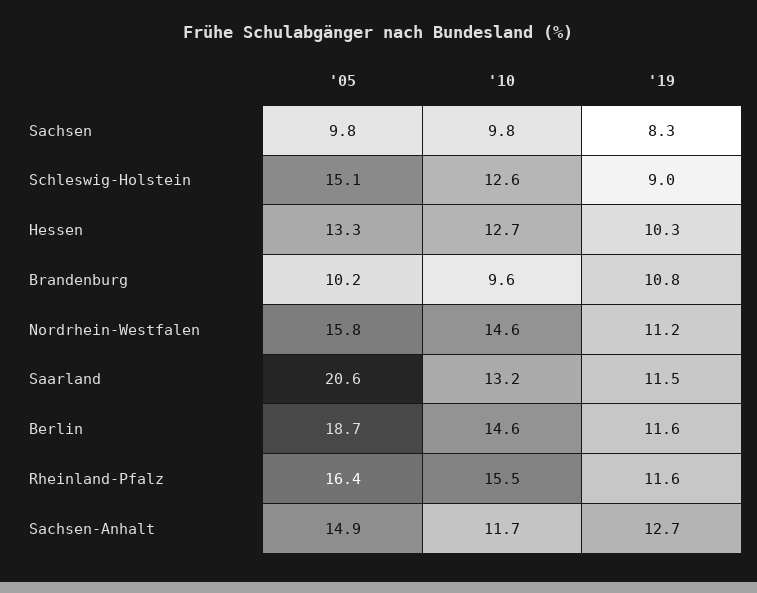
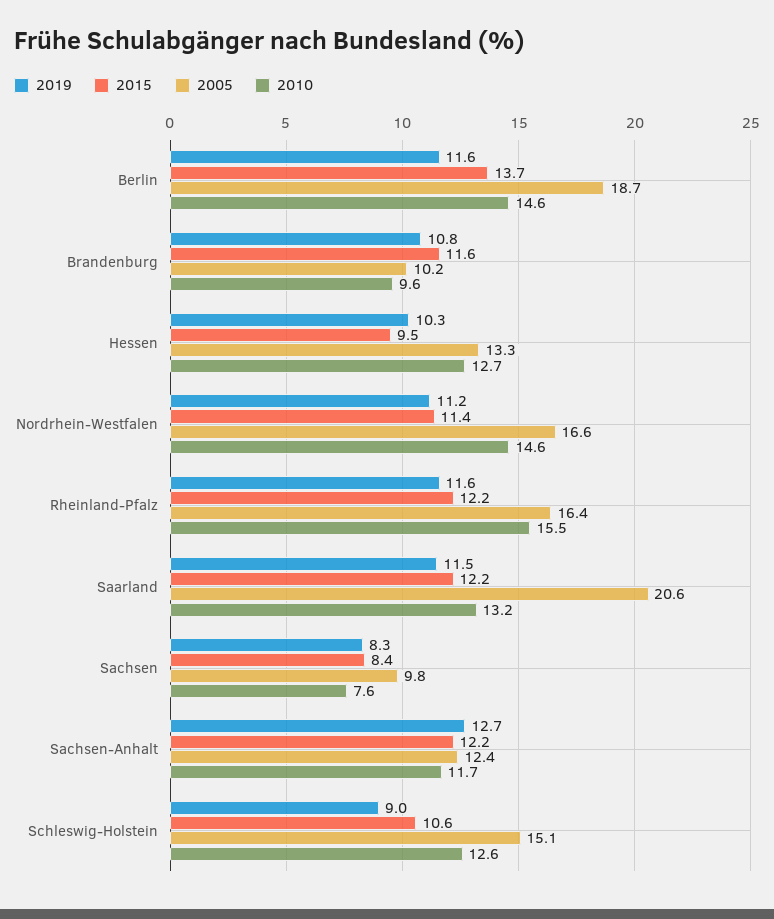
'10, Sachsen: 9.8 -> 7.6
'05, Nordrhein-Westfalen: 15.8 -> 16.6
'05, Sachsen-Anhalt: 14.9 -> 12.4
2015, Berlin: none -> 13.7
2015, Brandenburg: none -> 11.6
2015, Hessen: none -> 9.5
2015, Nordrhein-Westfalen: none -> 11.4
2015, Rheinland-Pfalz: none -> 12.2
2015, Saarland: none -> 12.2
2015, Sachsen: none -> 8.4
2015, Sachsen-Anhalt: none -> 12.2
2015, Schleswig-Holstein: none -> 10.6

